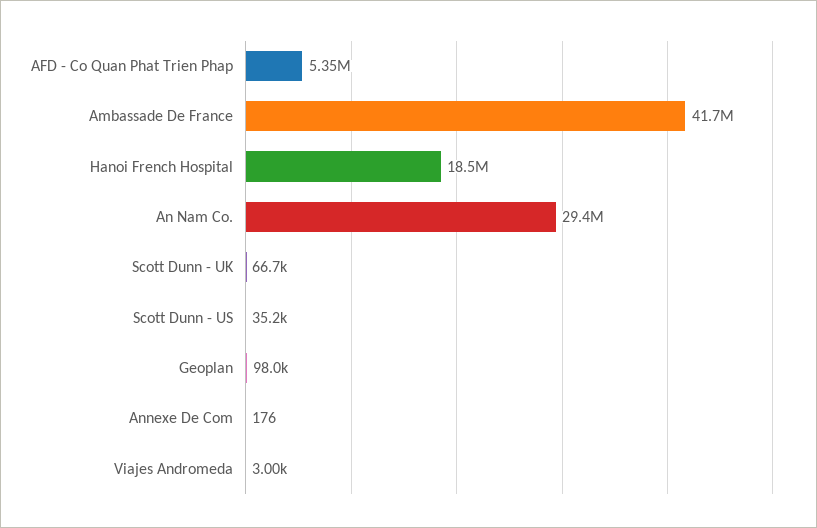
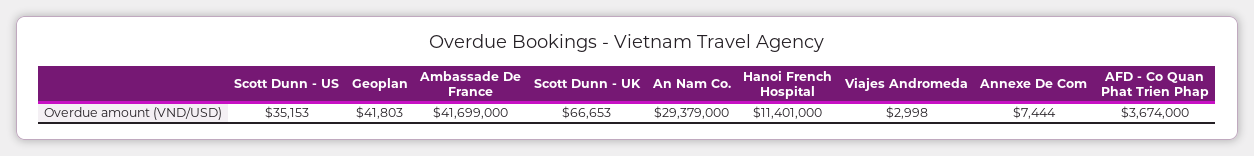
AFD - Co Quan Phat Trien Phap: 5350000 -> 3674000
Hanoi French Hospital: 18500000 -> 11401000
Geoplan: 98000 -> 41803
Annexe De Com: 176 -> 7444

